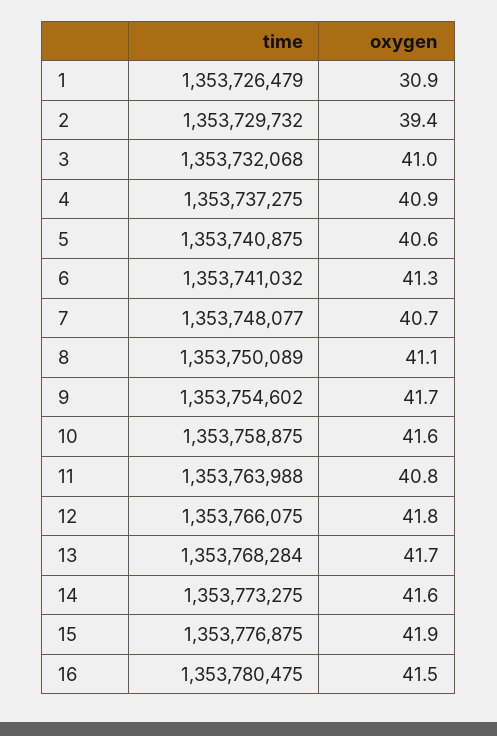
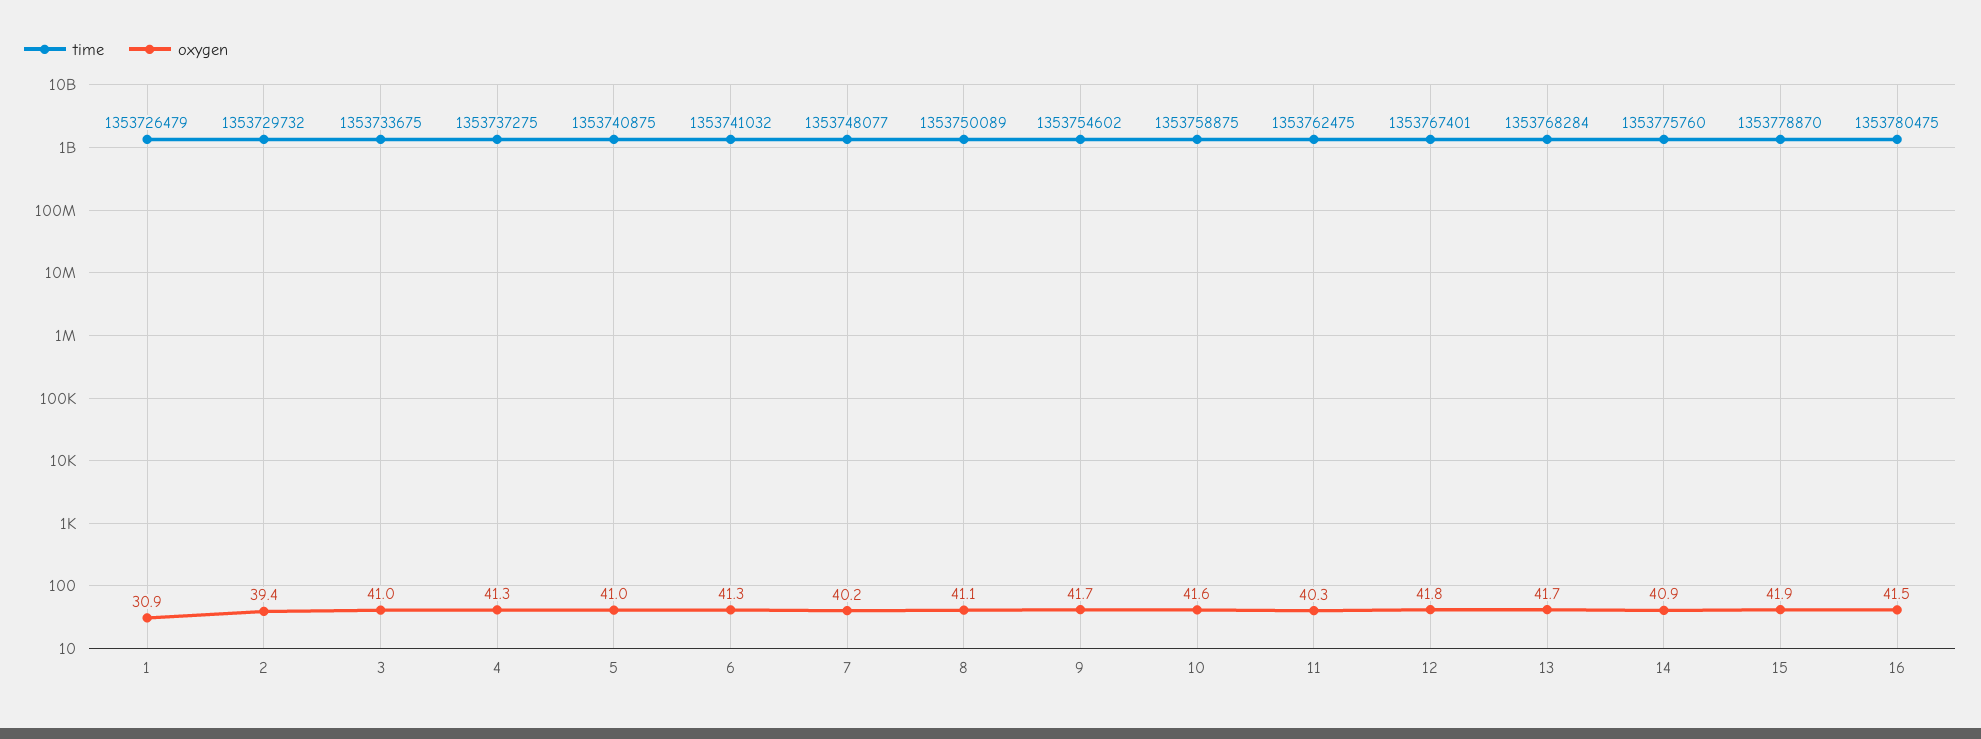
time, 3: 1353732068 -> 1353733675
oxygen, 4: 40.9 -> 41.3
oxygen, 5: 40.6 -> 41
oxygen, 7: 40.7 -> 40.2
time, 11: 1353763988 -> 1353762475
oxygen, 11: 40.8 -> 40.3
time, 12: 1353766075 -> 1353767401
time, 14: 1353773275 -> 1353775760
oxygen, 14: 41.6 -> 40.9
time, 15: 1353776875 -> 1353778870

